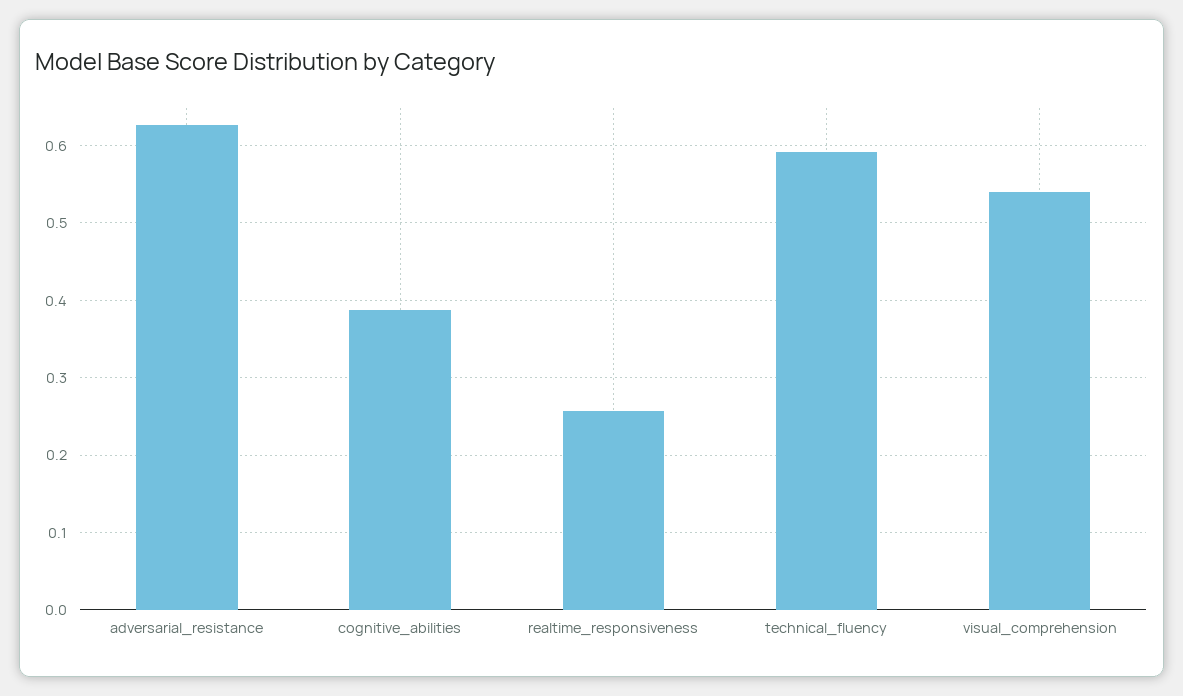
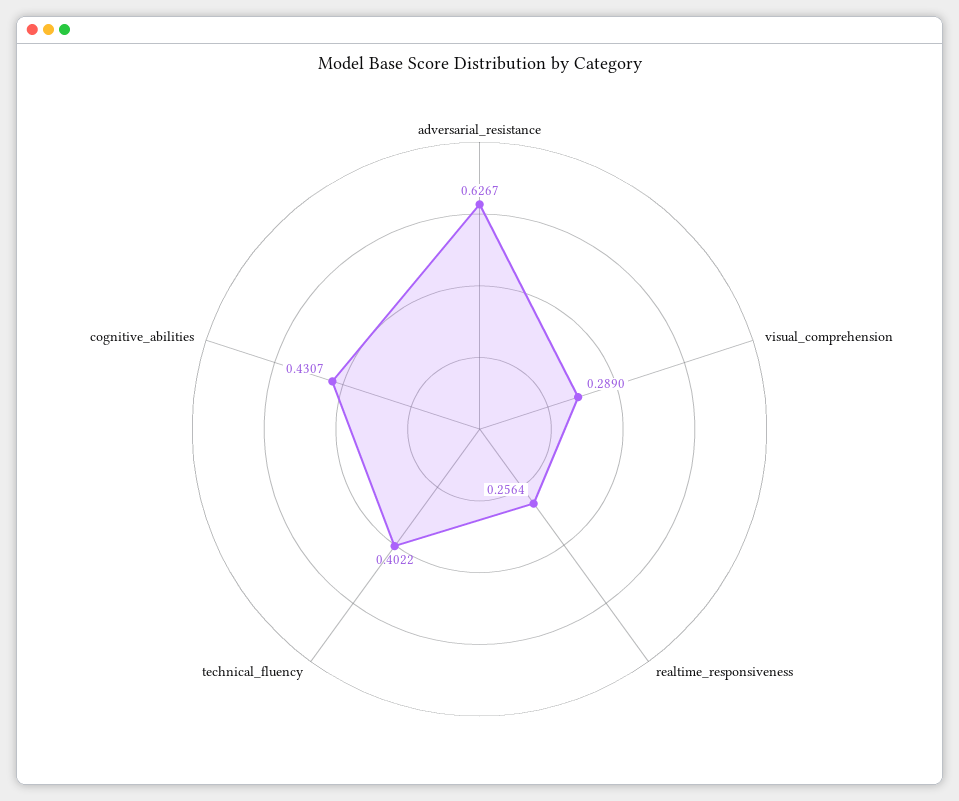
cognitive_abilities: 0.39 -> 0.4307
technical_fluency: 0.59 -> 0.4022
visual_comprehension: 0.54 -> 0.289

